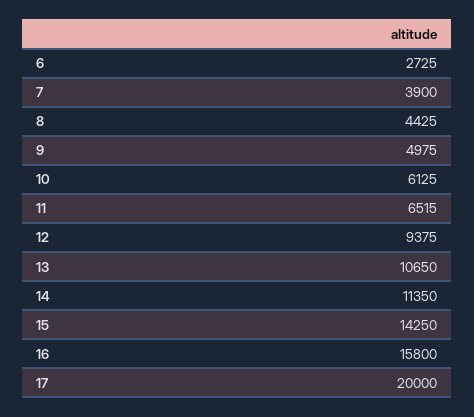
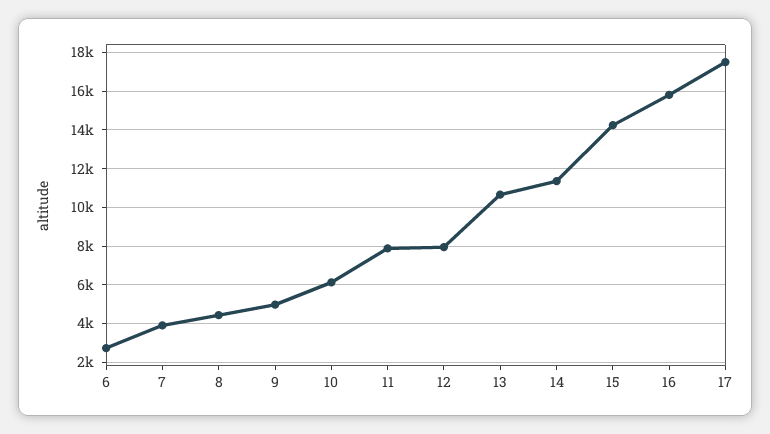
11: 6515 -> 8000
12: 9375 -> 8000
17: 20000 -> 17500

